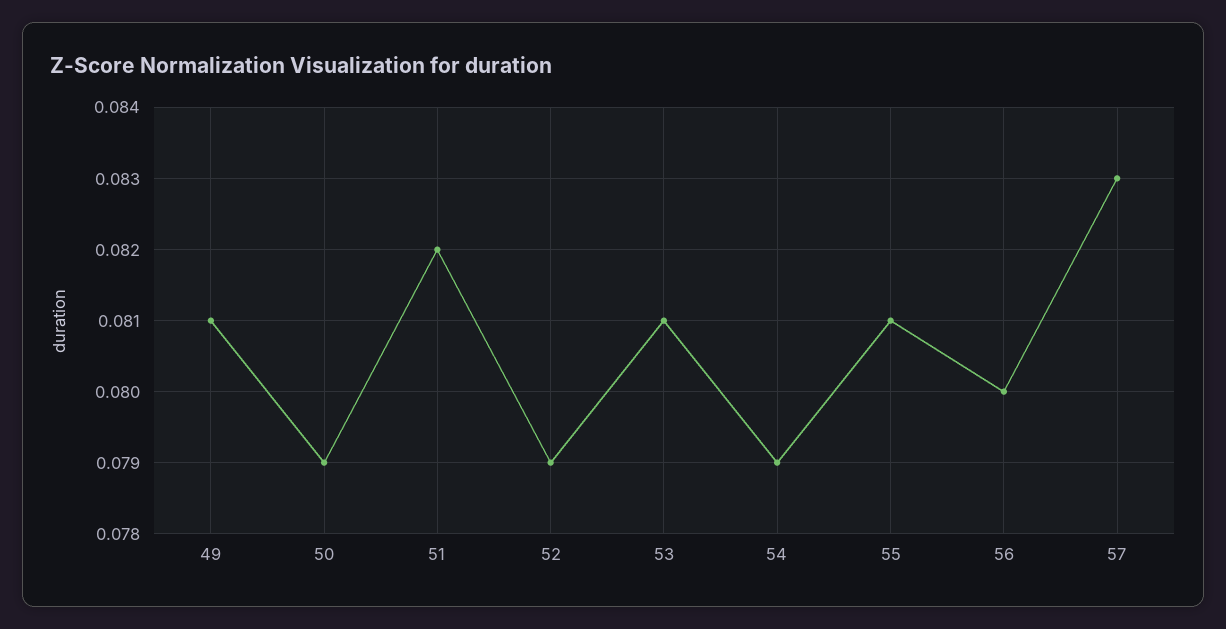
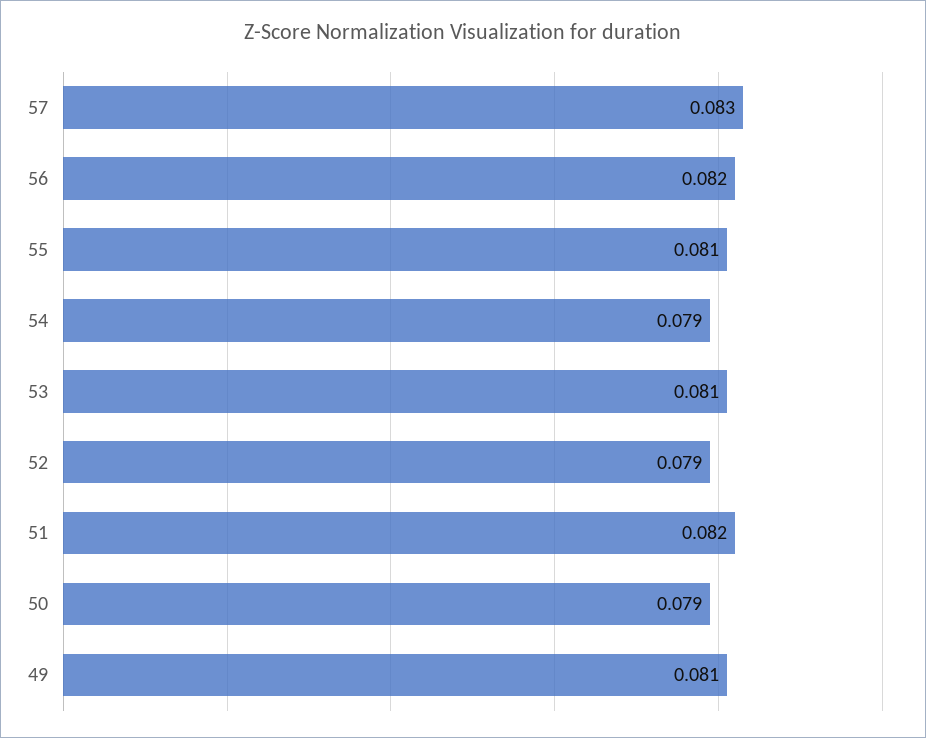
56: 0.08 -> 0.082

